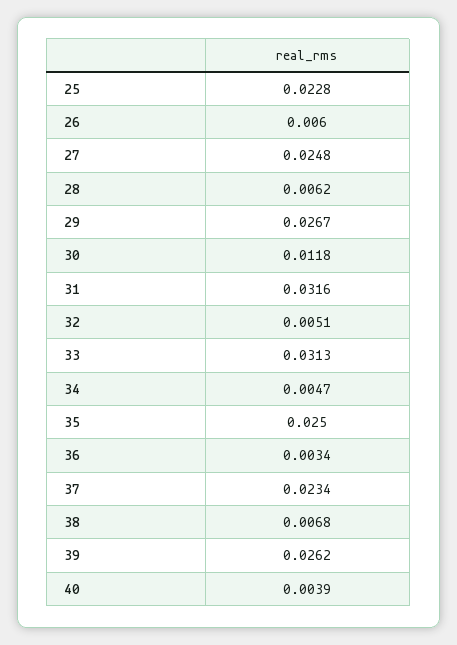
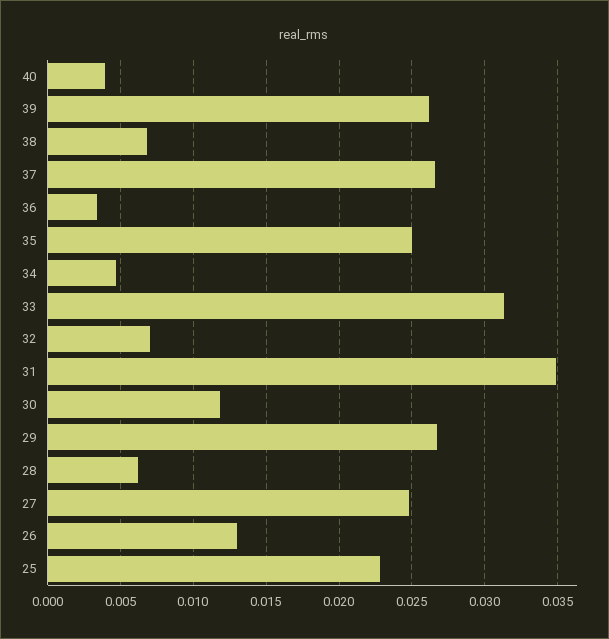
26: 0.006 -> 0.013
31: 0.0316 -> 0.035
32: 0.0051 -> 0.007
37: 0.0234 -> 0.0265

